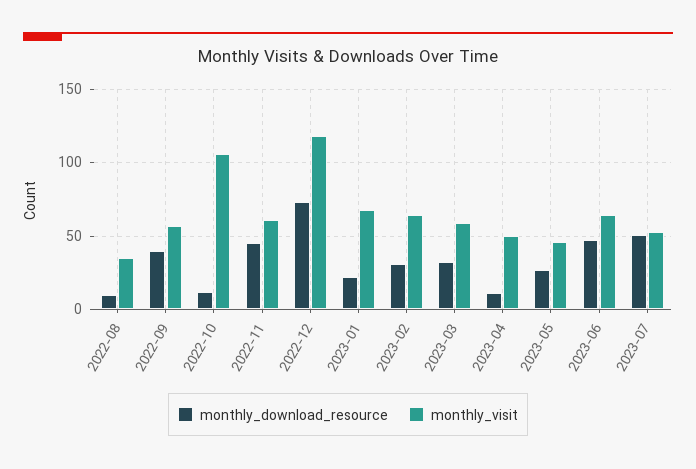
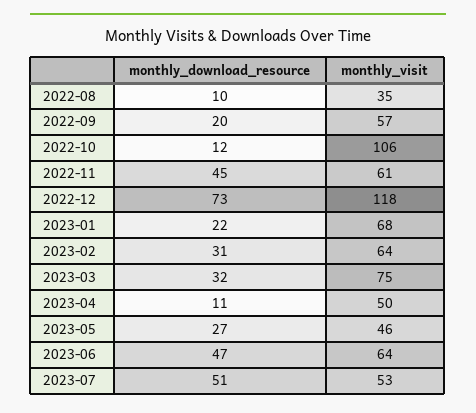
monthly_download_resource, 2022-09: 40 -> 20
monthly_visit, 2023-03: 60 -> 75

